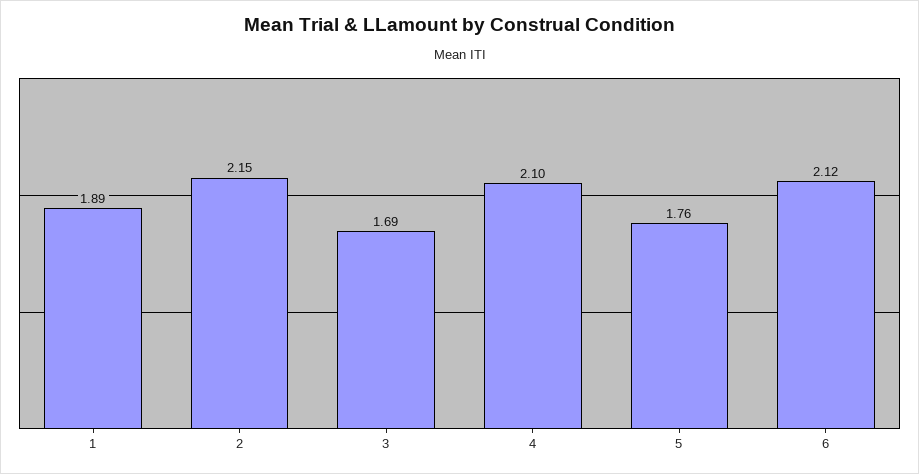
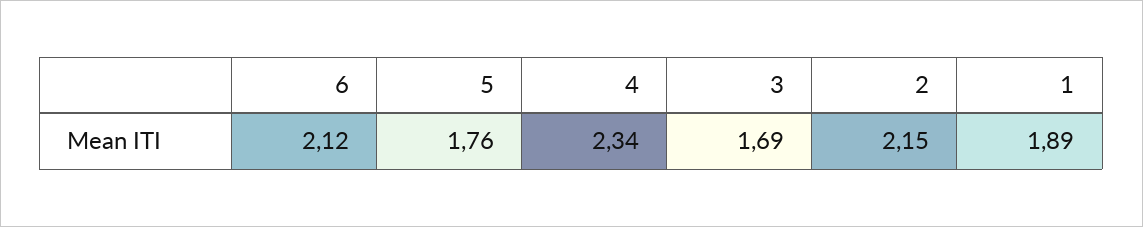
4: 2.1 -> 2.34

